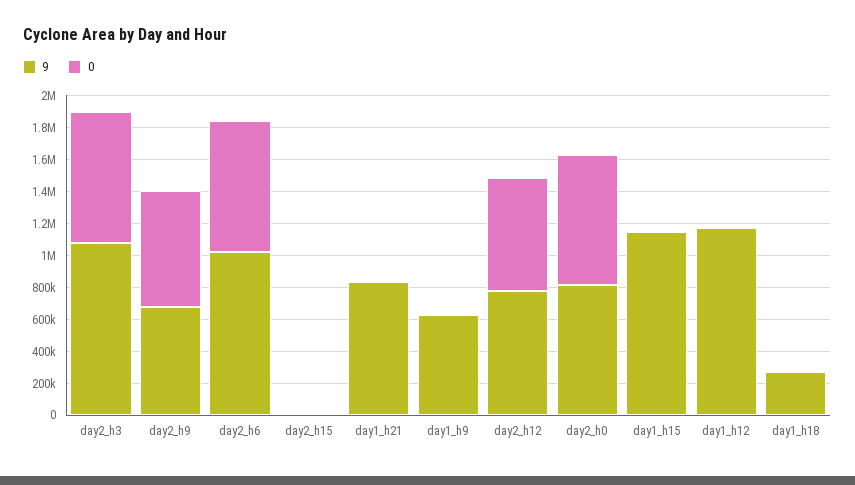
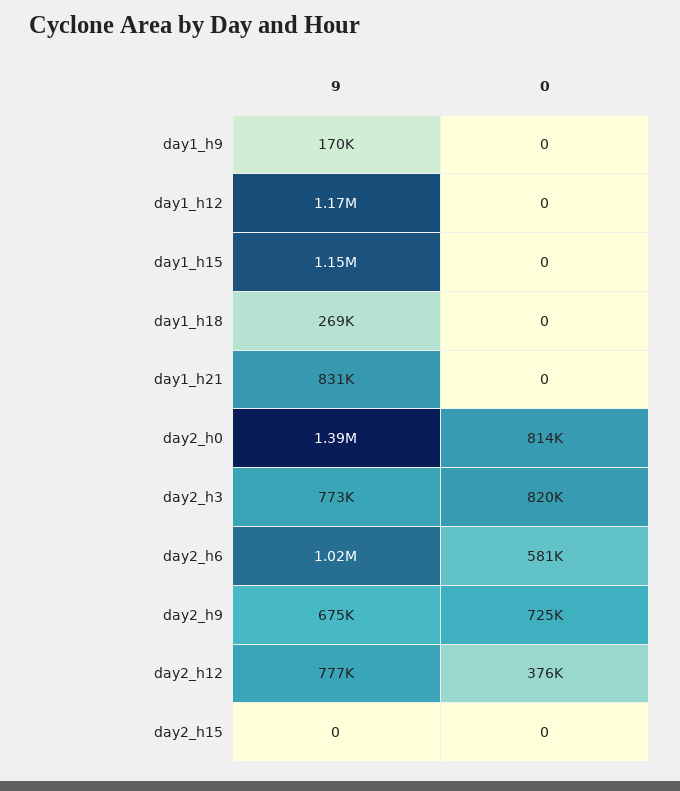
9, day2_h3: 1100000 -> 773000
0, day2_h6: 800000 -> 581000
9, day1_h9: 600000 -> 170000
0, day2_h12: 700000 -> 376000
9, day2_h0: 800000 -> 1390000

